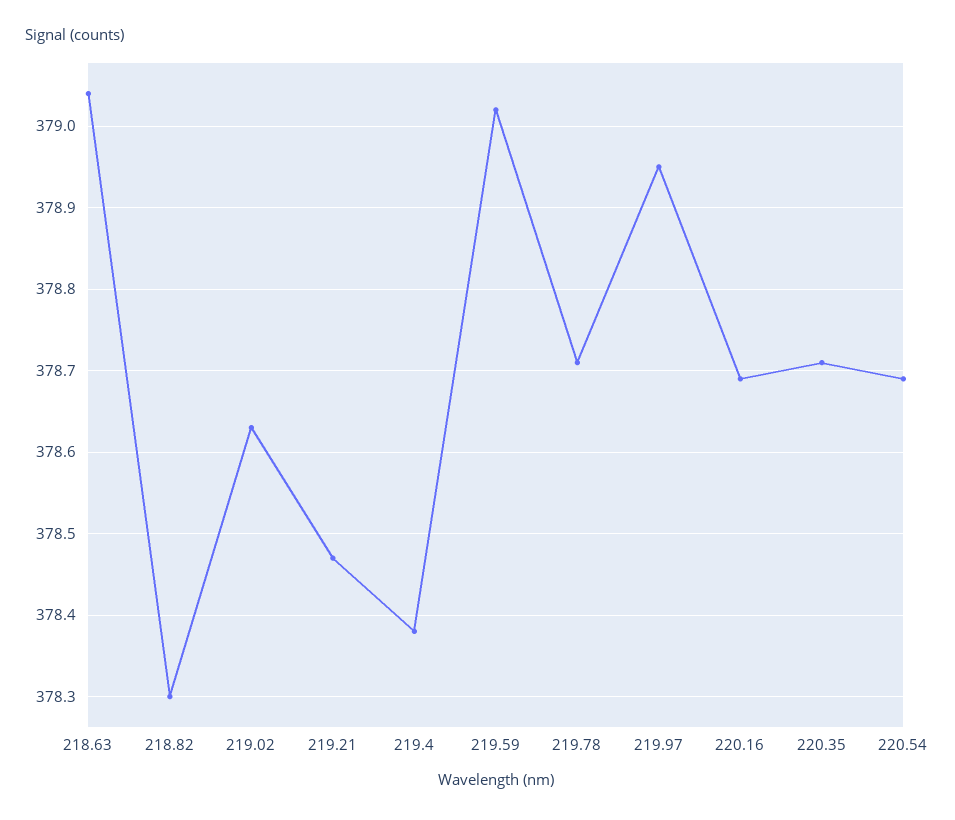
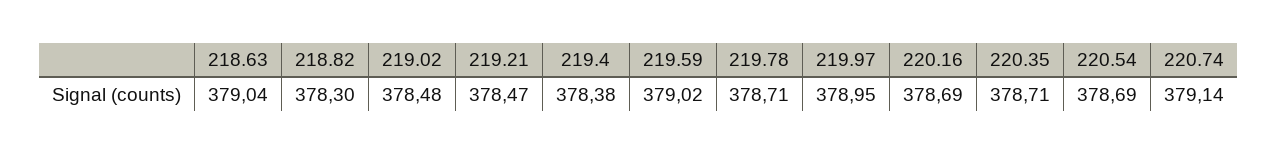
219.02: 378.63 -> 378.48
220.74: none -> 379.14

